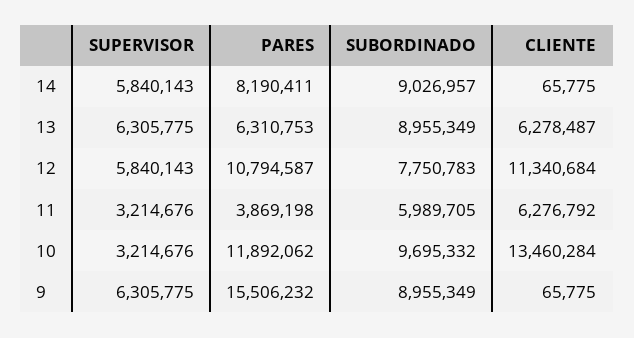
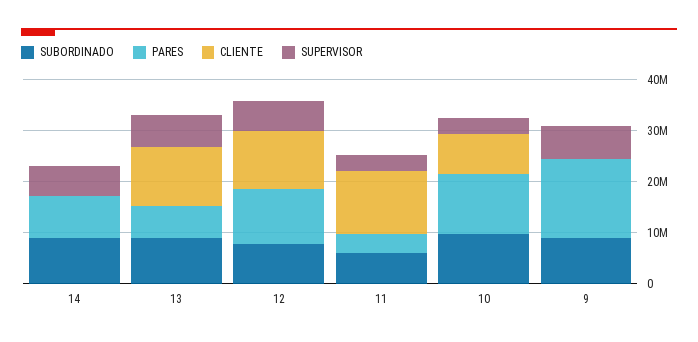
CLIENTE, 13: 6278487 -> 12000000
CLIENTE, 11: 6276792 -> 12000000
CLIENTE, 10: 13460284 -> 8000000

